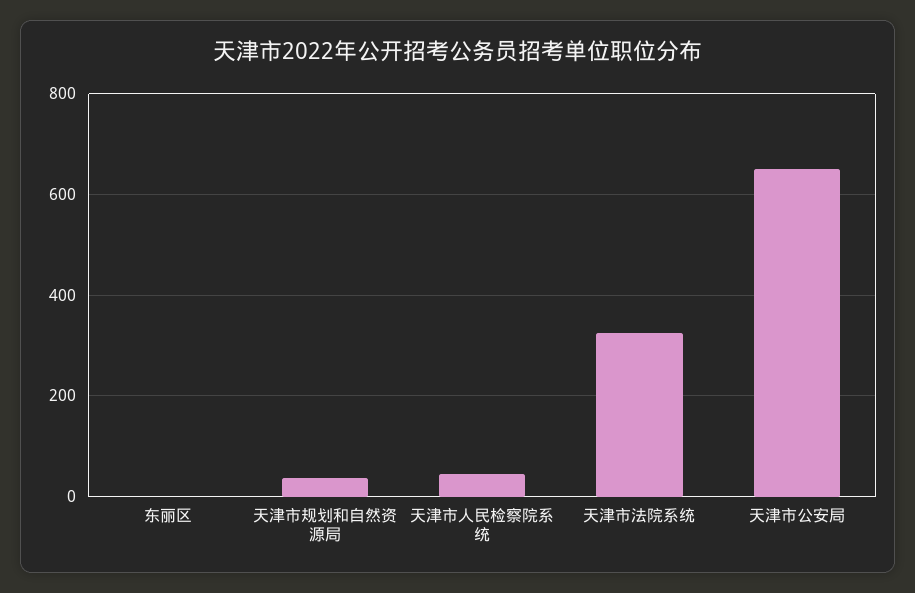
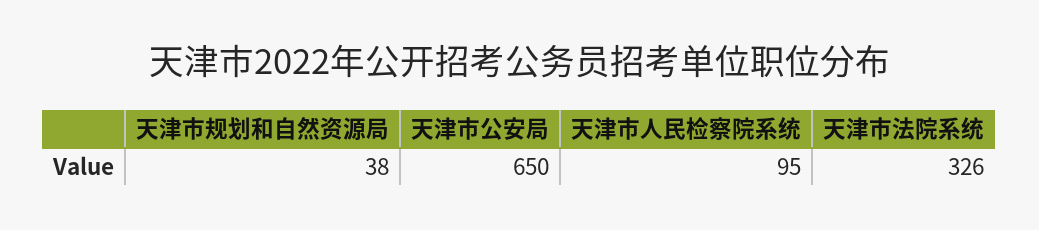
东丽区: 0 -> none
天津市人民检察院系统: 40 -> 95

